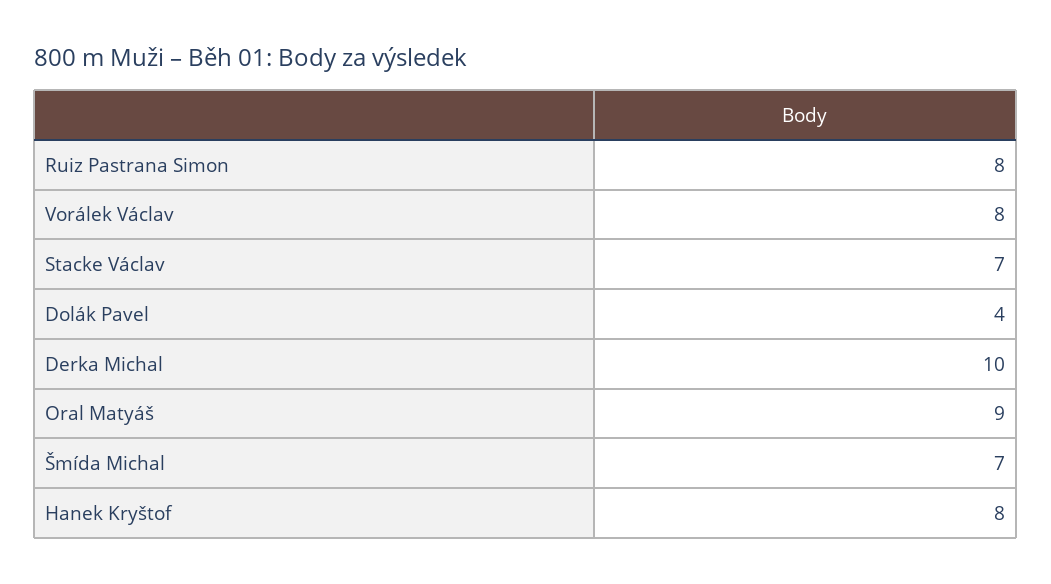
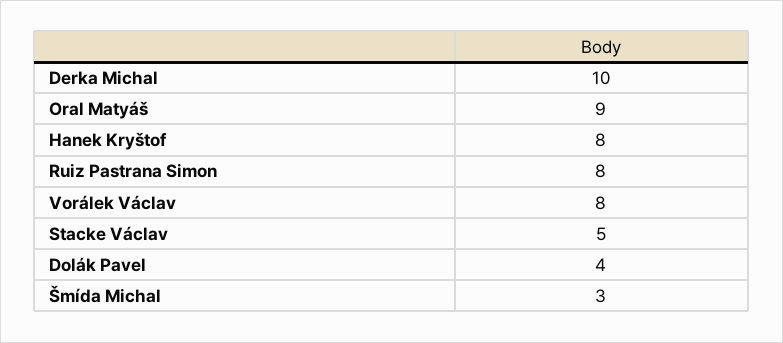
Stacke Václav: 7 -> 5
Šmída Michal: 7 -> 3

